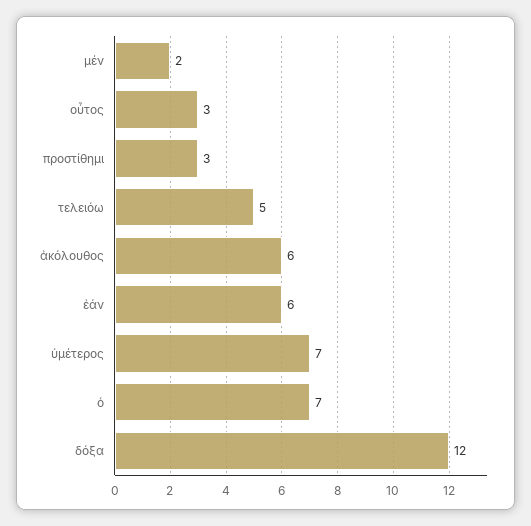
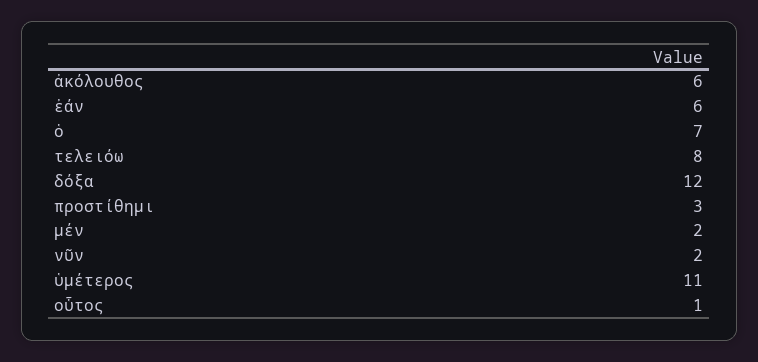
οὗτος: 3 -> 1
τελειόω: 5 -> 8
ὑμέτερος: 7 -> 11
νῦν: none -> 2

